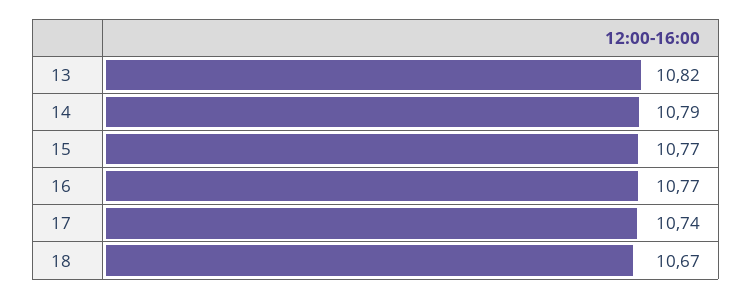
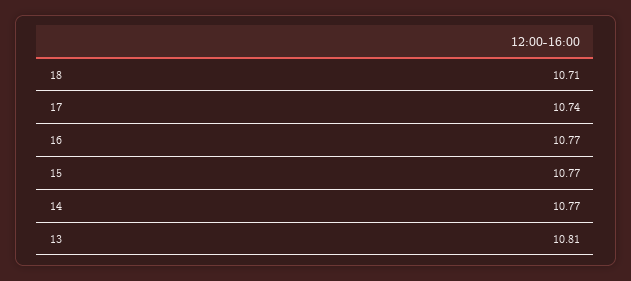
13: 10.82 -> 10.81
14: 10.79 -> 10.77
18: 10.67 -> 10.71

